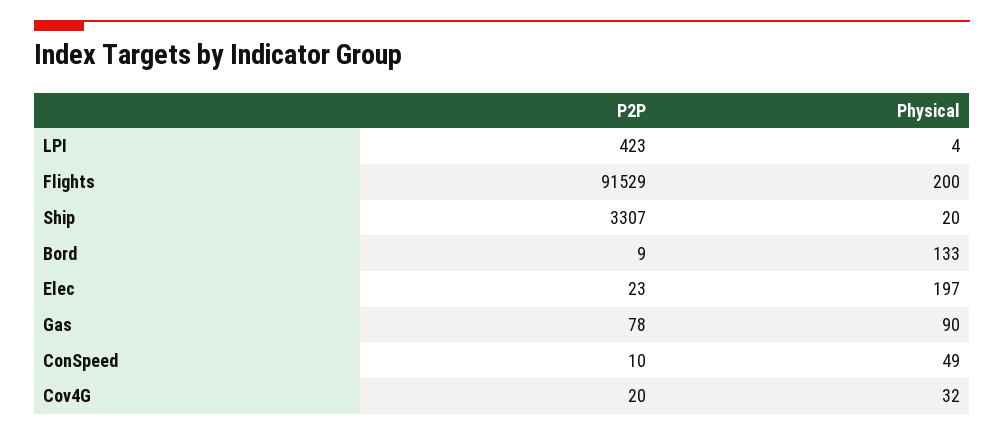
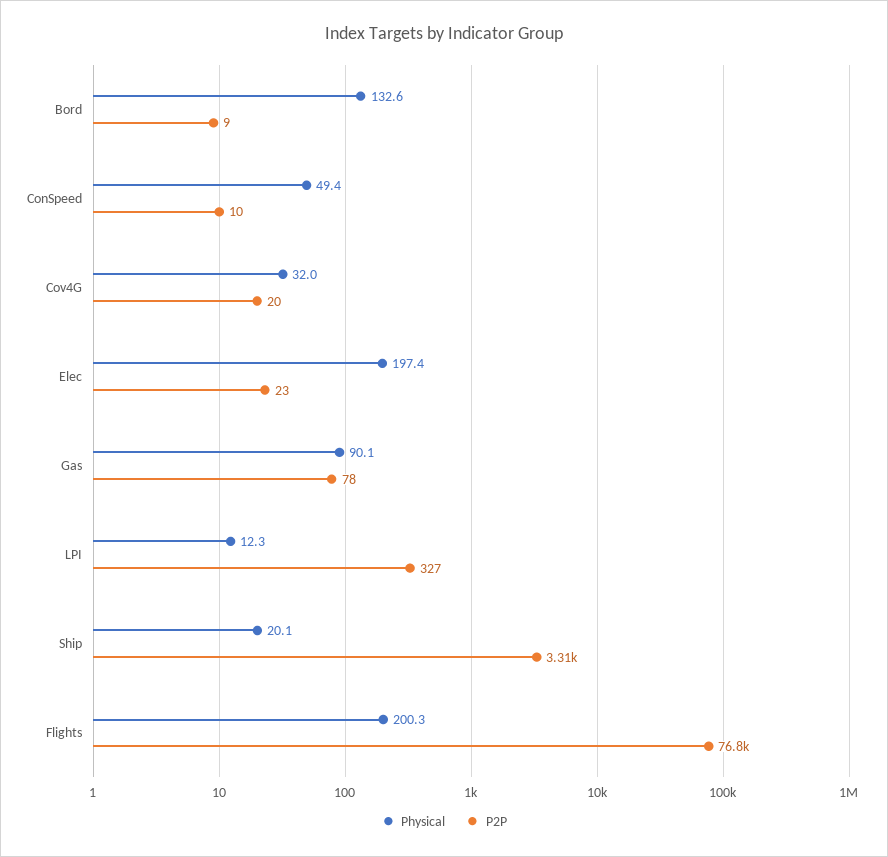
P2P, LPI: 423 -> 327
Physical, LPI: 4 -> 12.3
P2P, Flights: 91529 -> 76800

